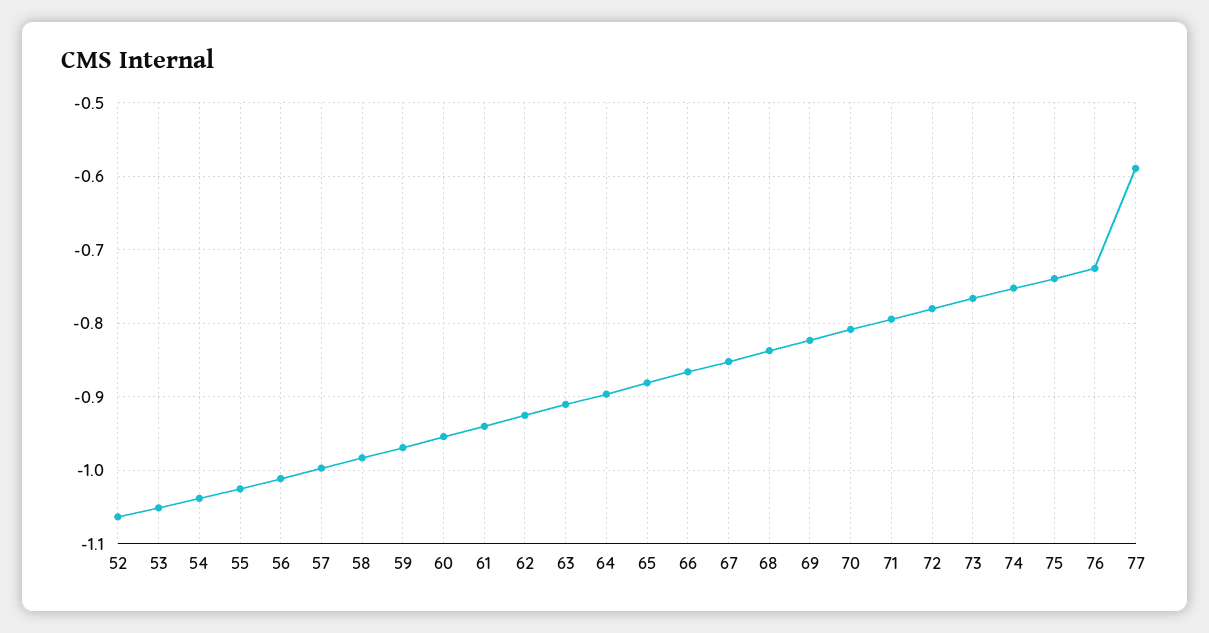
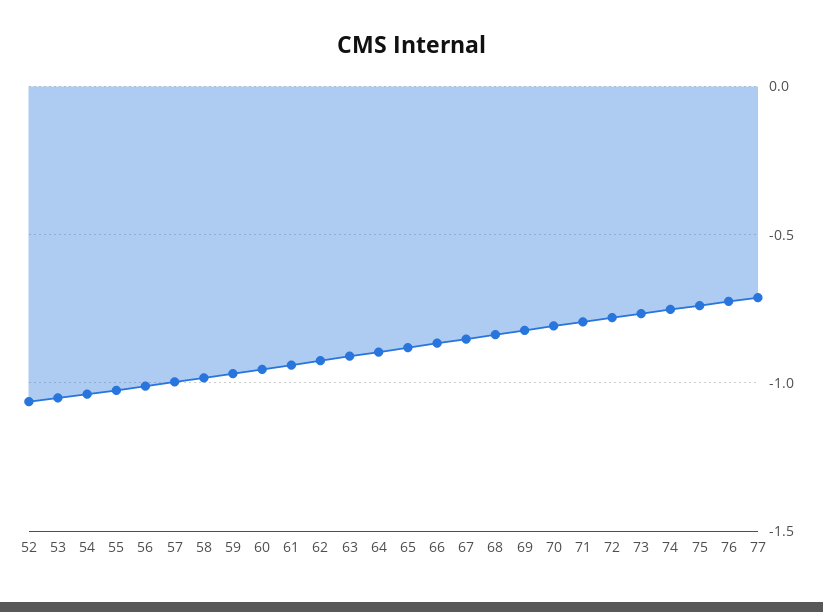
77: -0.59 -> -0.7

